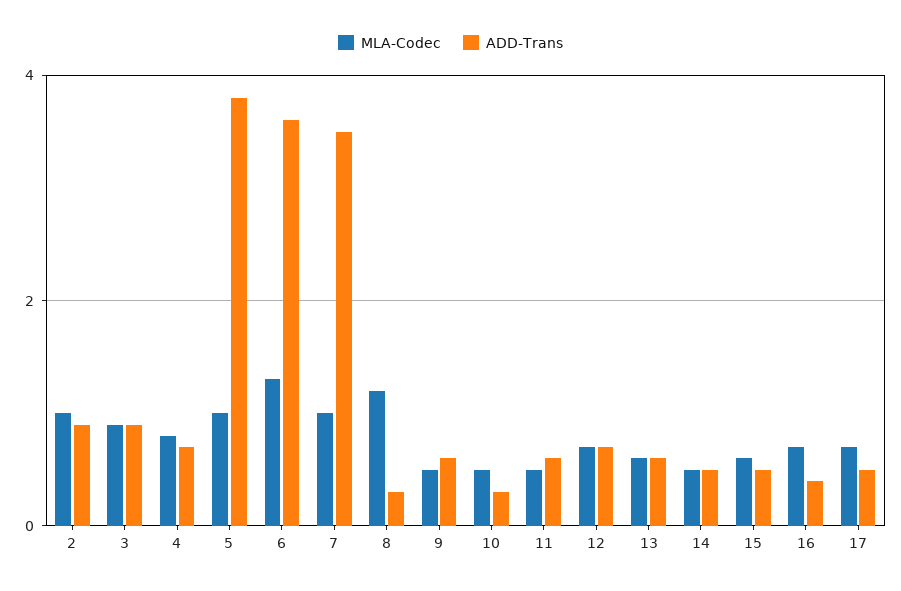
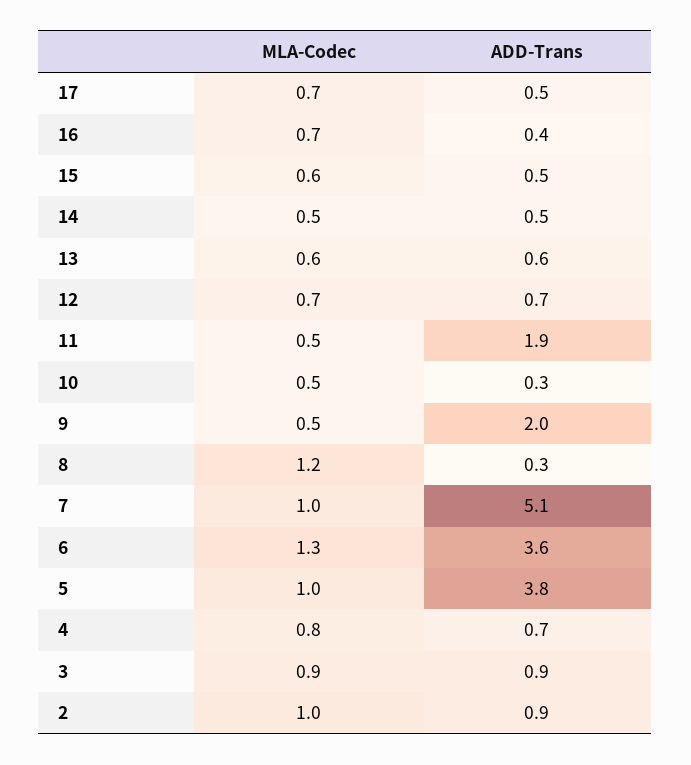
ADD-Trans, 7: 3.5 -> 5.1
ADD-Trans, 9: 0.5 -> 2
ADD-Trans, 11: 0.5 -> 1.9

